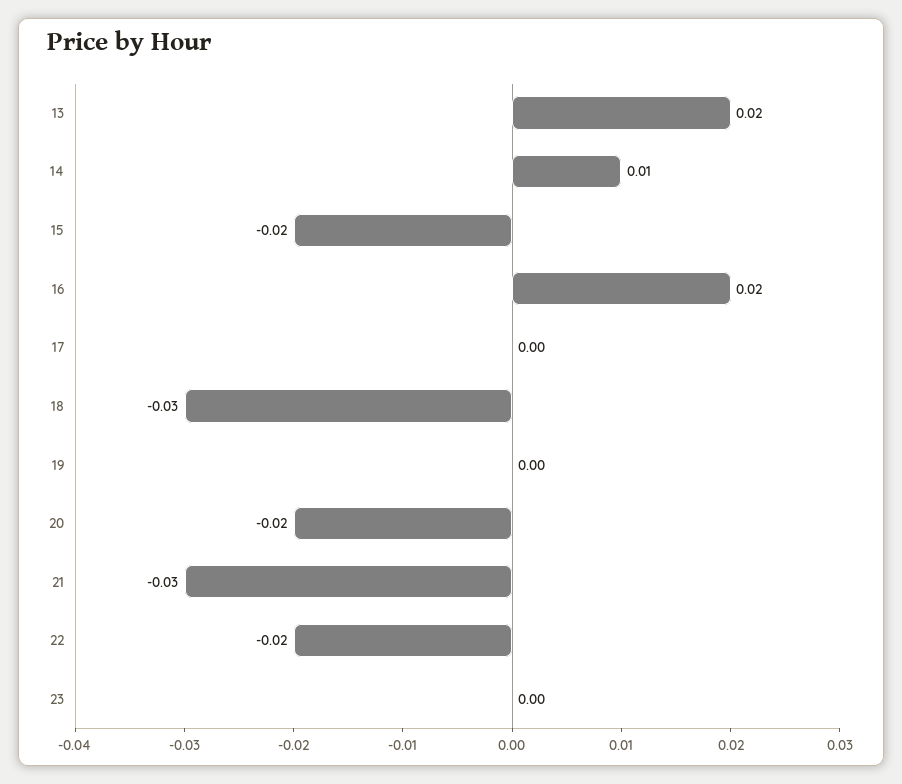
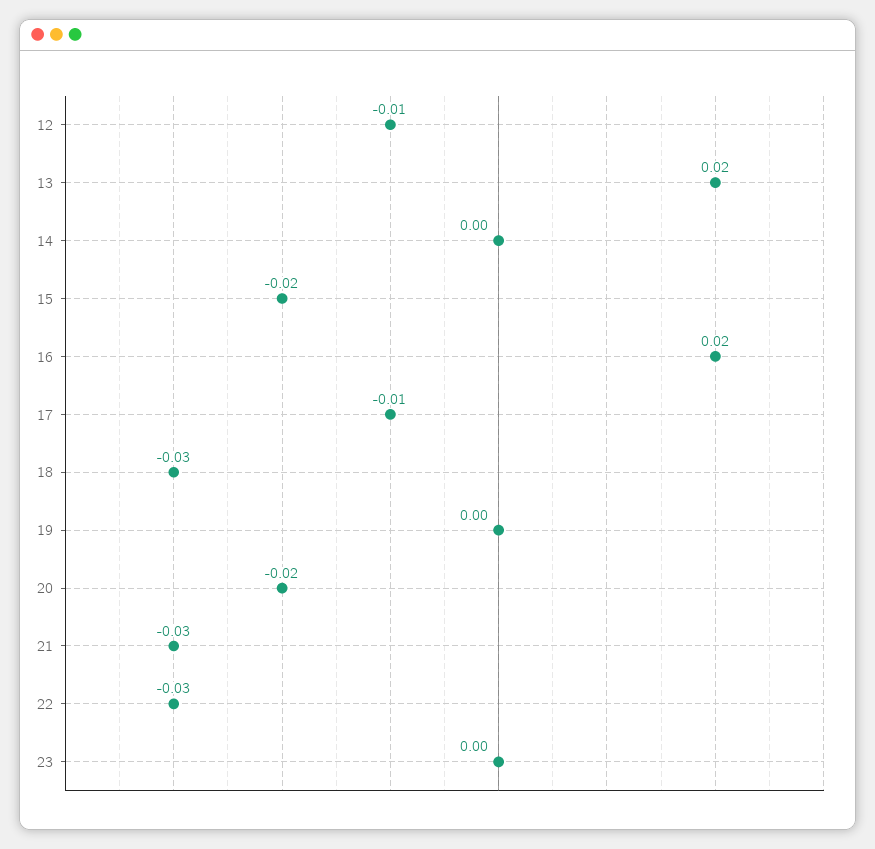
14: 0.01 -> 0
17: 0 -> -0.01
22: -0.02 -> -0.03
12: none -> -0.01

